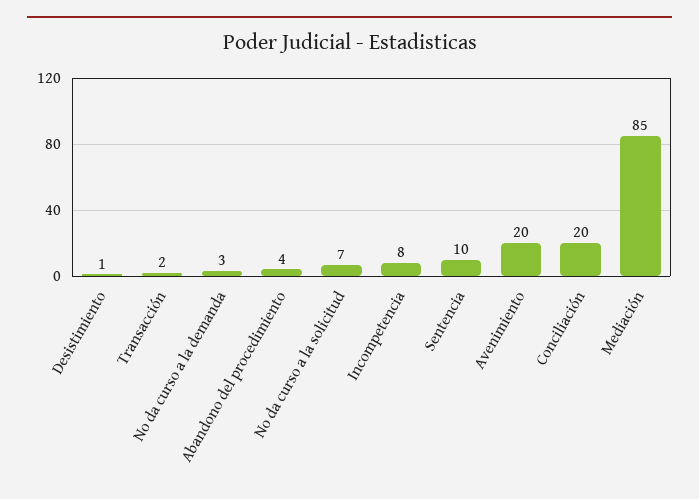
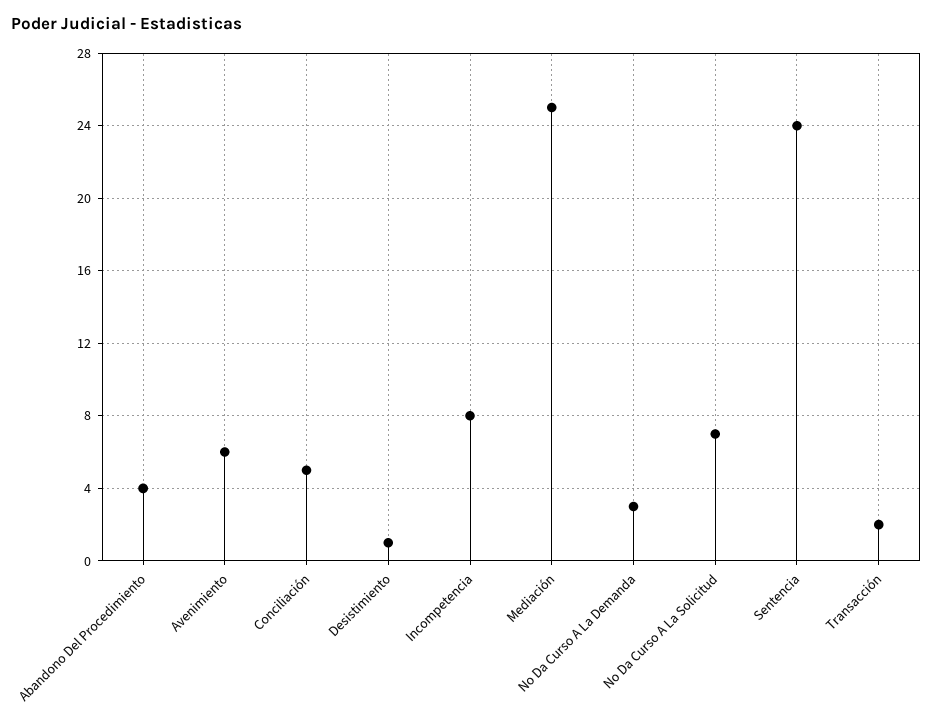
Sentencia: 10 -> 24
Avenimiento: 20 -> 6
Conciliación: 20 -> 5
Mediación: 85 -> 25

